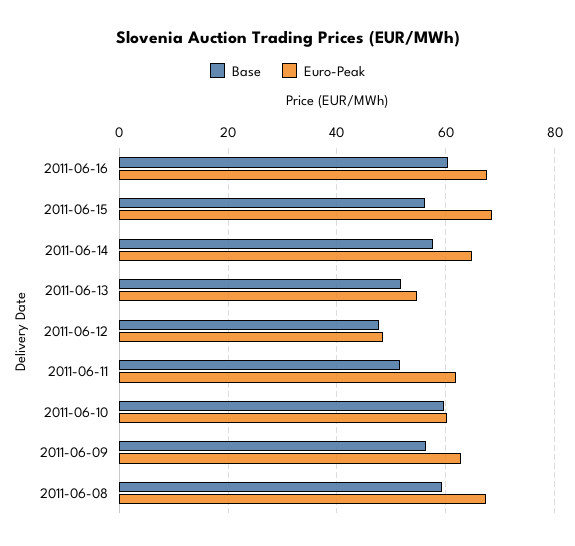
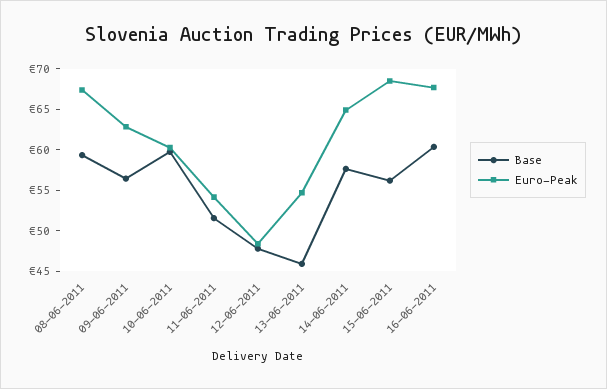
Base, 2011-06-13: 52 -> 46
Euro-Peak, 2011-06-11: 62 -> 54

